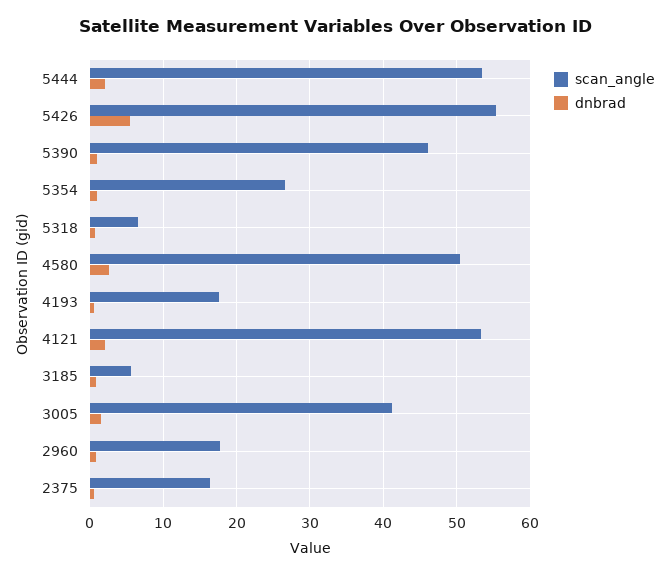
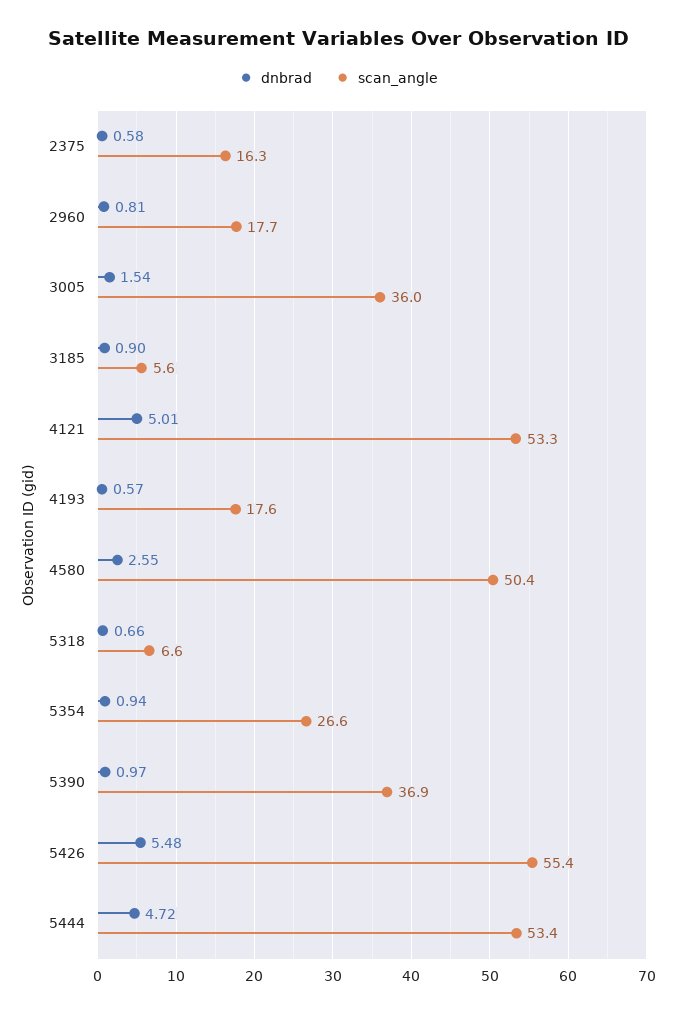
dnbrad, 5444: 2 -> 4.72
scan_angle, 5390: 46 -> 36.9
dnbrad, 4121: 2 -> 5.01
scan_angle, 3005: 41 -> 36

